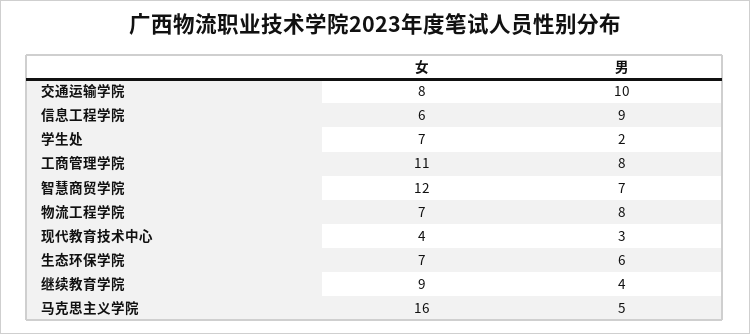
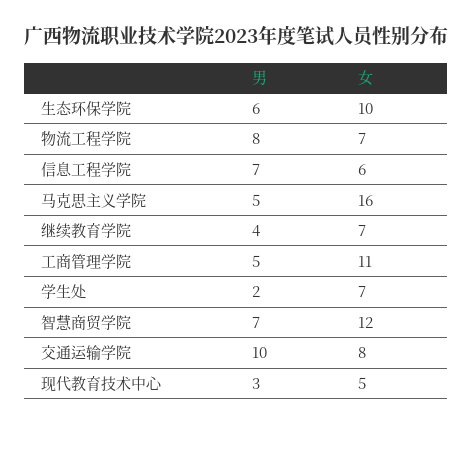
男, 信息工程学院: 9 -> 7
男, 工商管理学院: 8 -> 5
女, 现代教育技术中心: 4 -> 5
女, 生态环保学院: 7 -> 10
女, 继续教育学院: 9 -> 7

